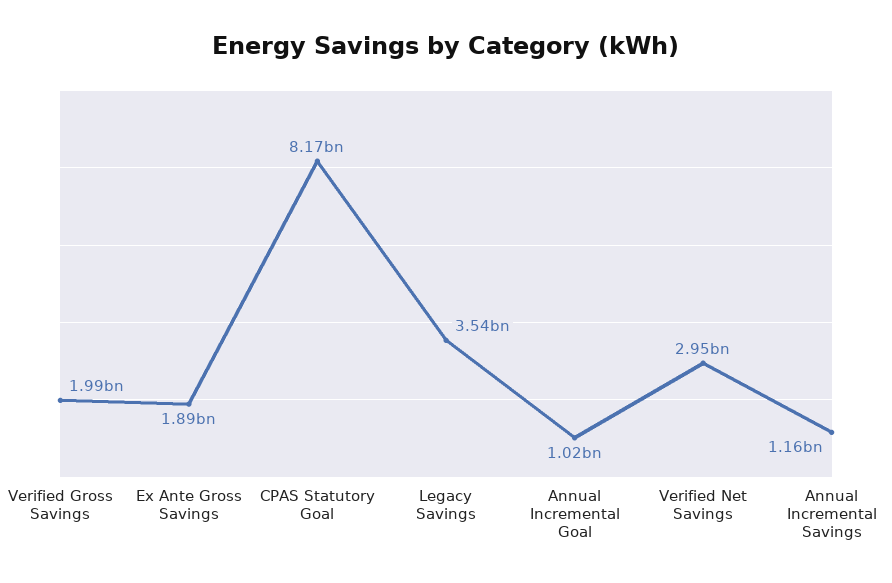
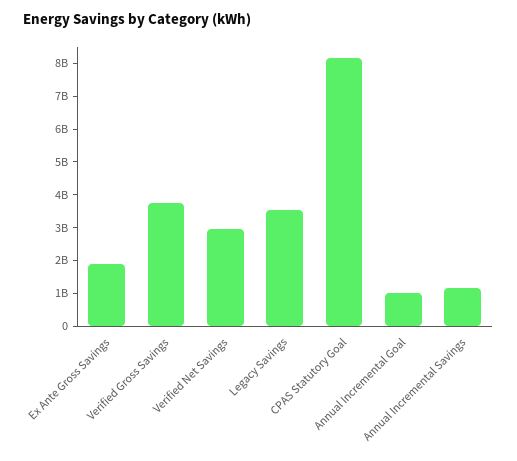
Verified Gross Savings: 1990000000 -> 3750000000

